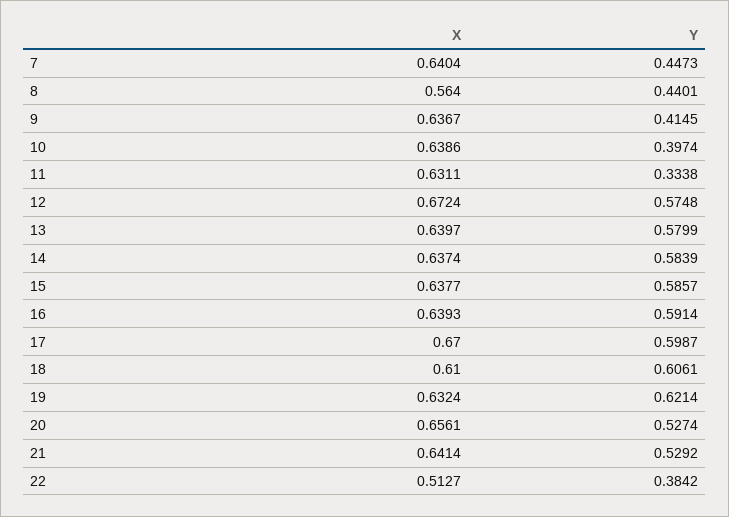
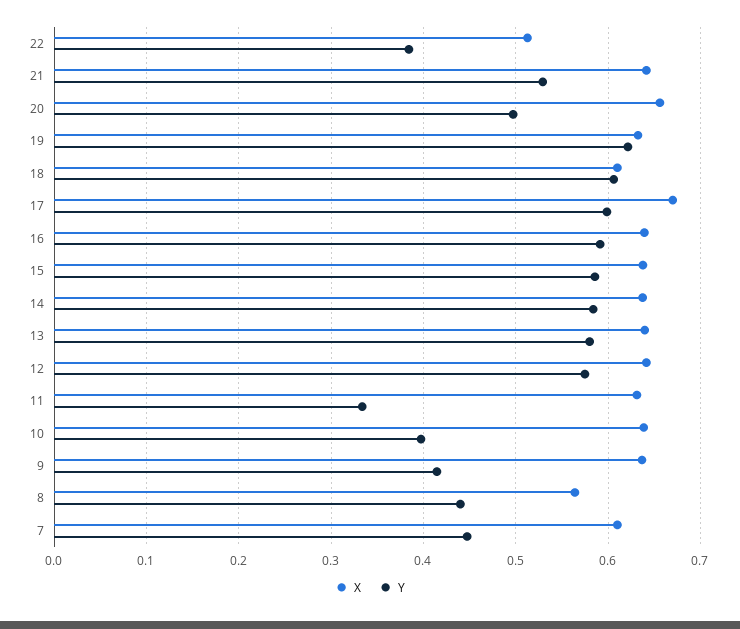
X, 7: 0.6404 -> 0.61
X, 12: 0.6724 -> 0.64
Y, 20: 0.5274 -> 0.5

